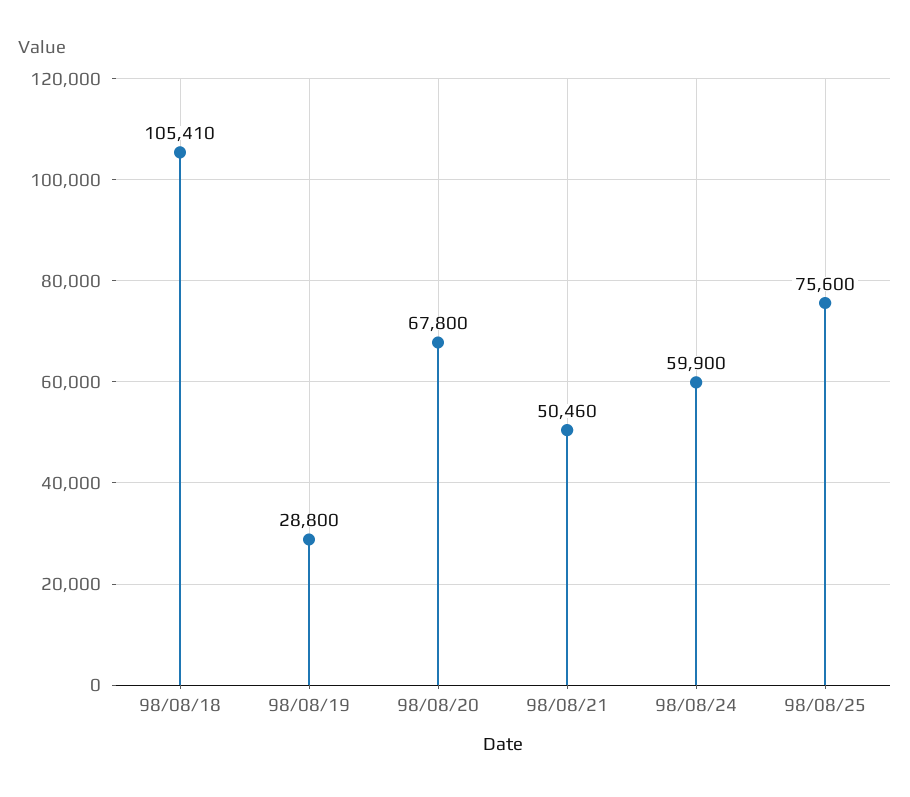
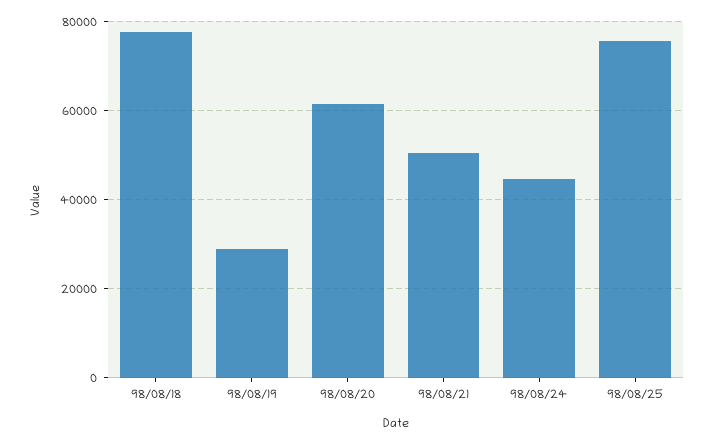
98/08/18: 105410 -> 78000
98/08/20: 67800 -> 62000
98/08/24: 59900 -> 44000

